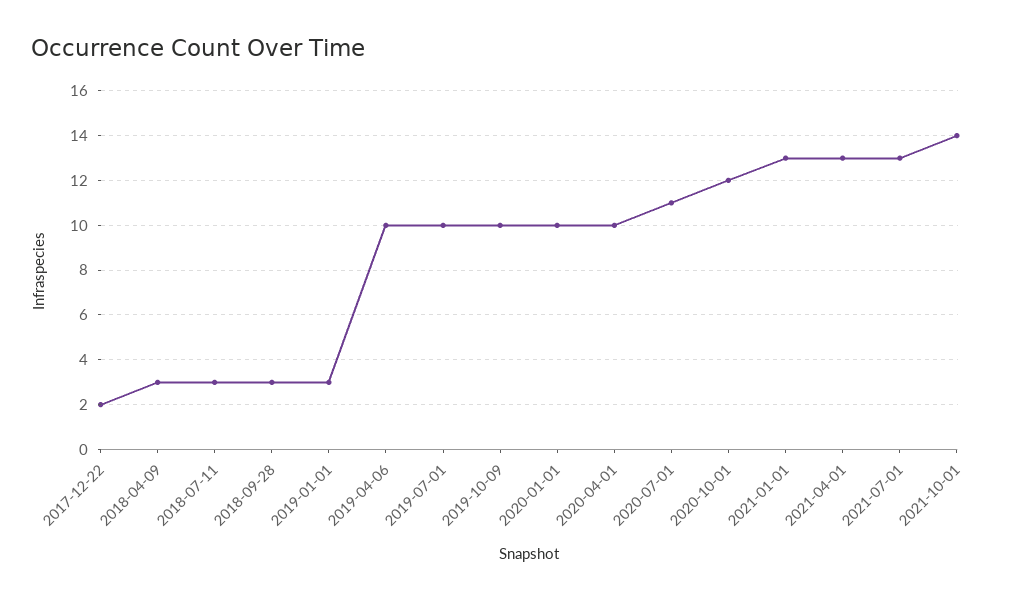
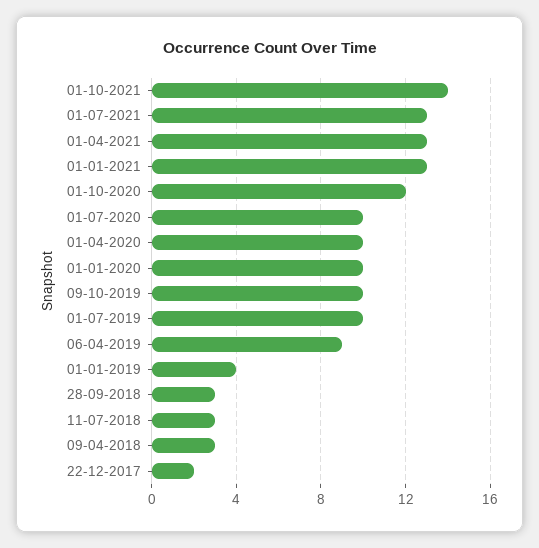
2019-01-01: 3 -> 4
2019-04-06: 10 -> 9
2020-07-01: 11 -> 10

